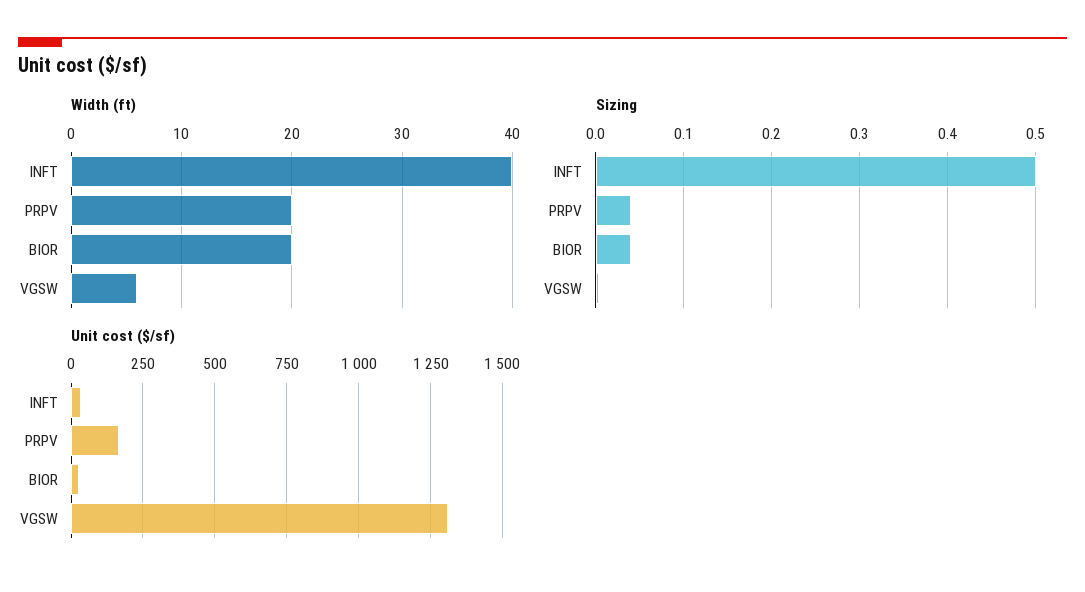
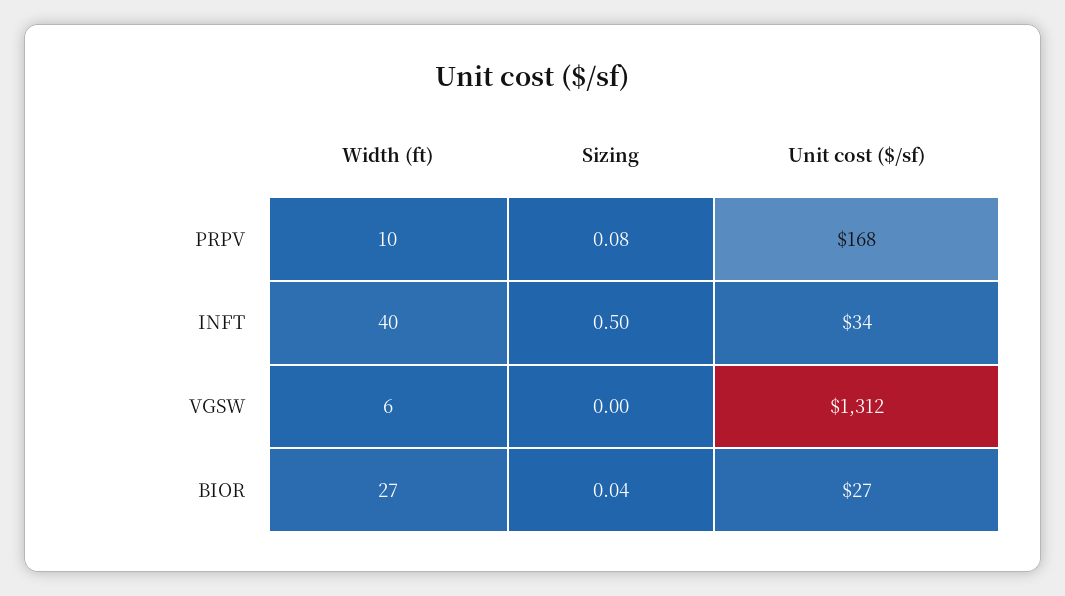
Width (ft), PRPV: 20 -> 10
Width (ft), BIOR: 20 -> 27
Sizing, PRPV: 0.04 -> 0.08

